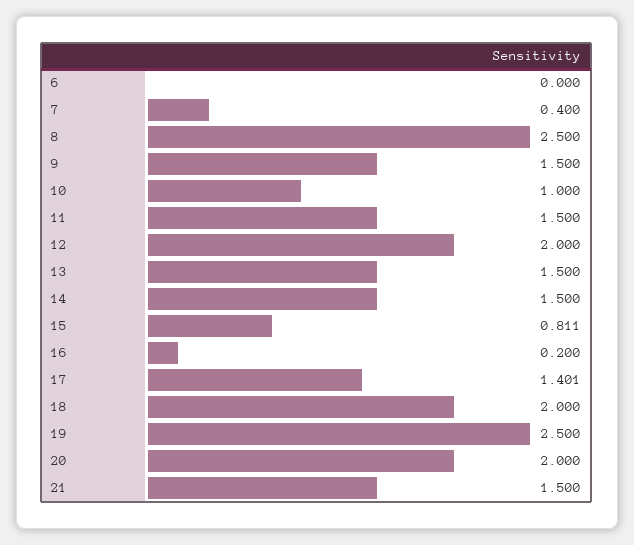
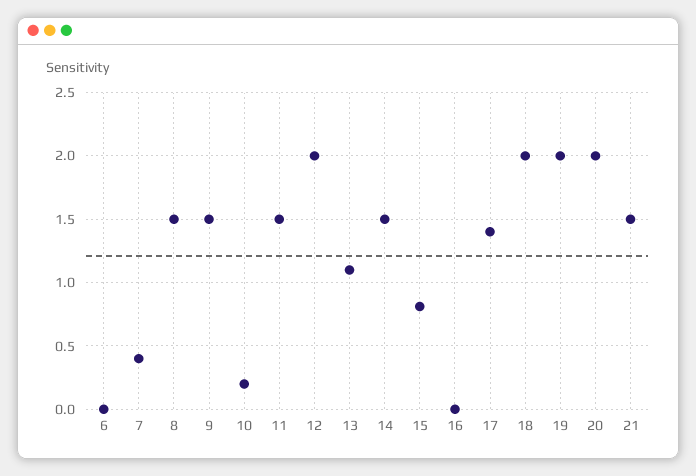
8: 2.5 -> 1.5
10: 1 -> 0.2
13: 1.5 -> 1.1
16: 0.2 -> 0
19: 2.5 -> 2

